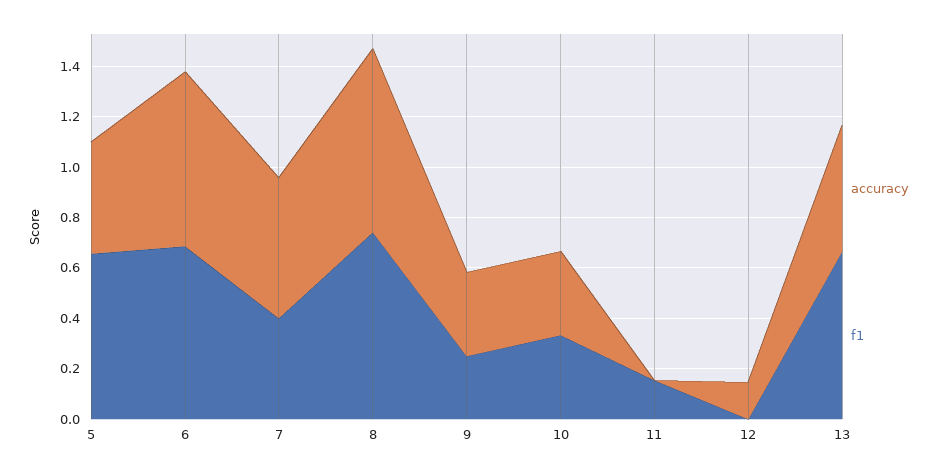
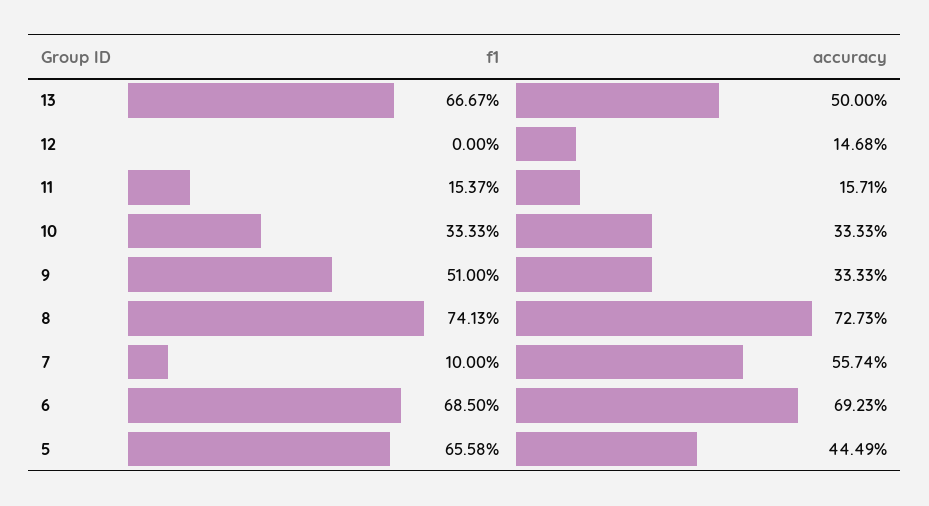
f1, 7: 0.4 -> 0.1
f1, 9: 0.25 -> 0.51
accuracy, 11: 0 -> 0.1571

